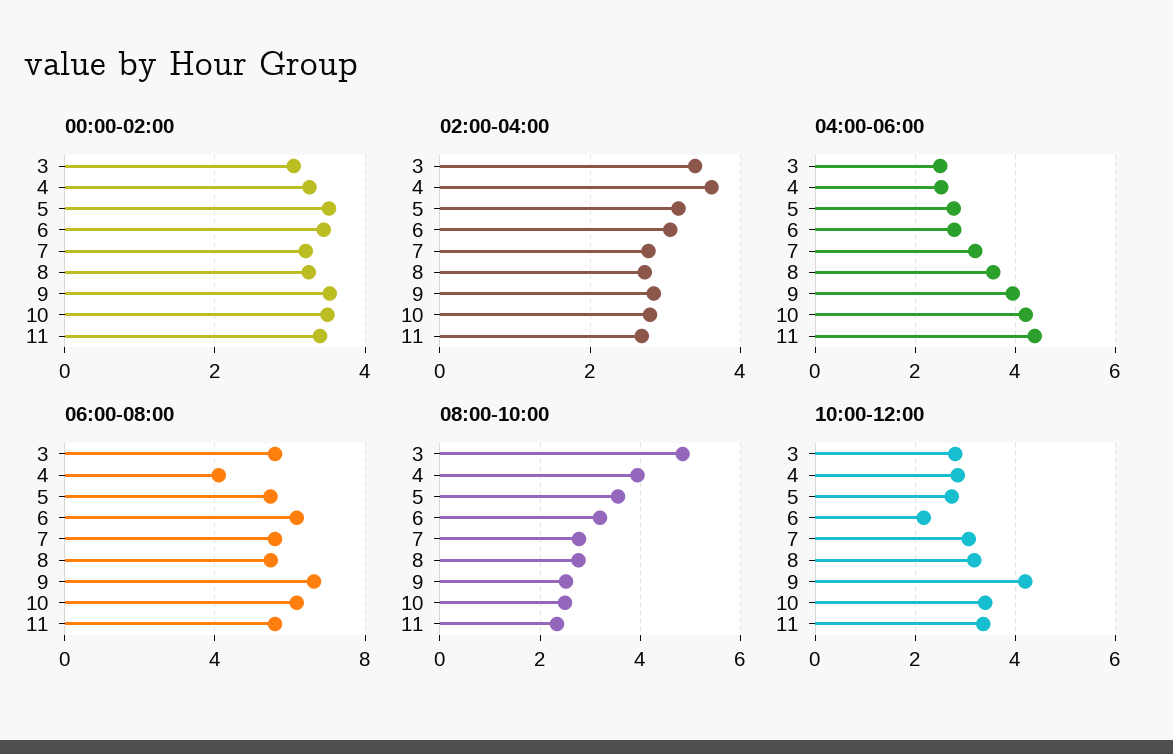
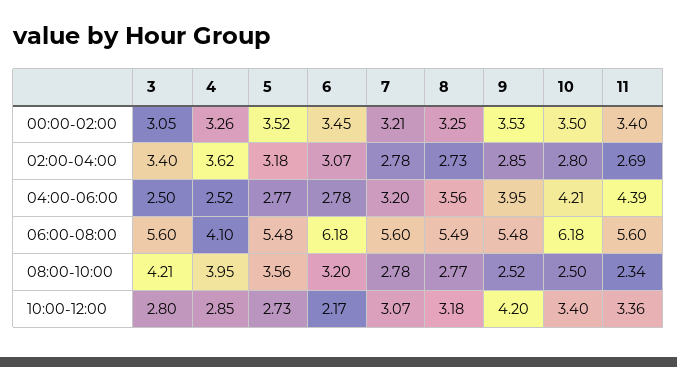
06:00-08:00, 9: 6.5 -> 5.48
08:00-10:00, 3: 4.8 -> 4.21

